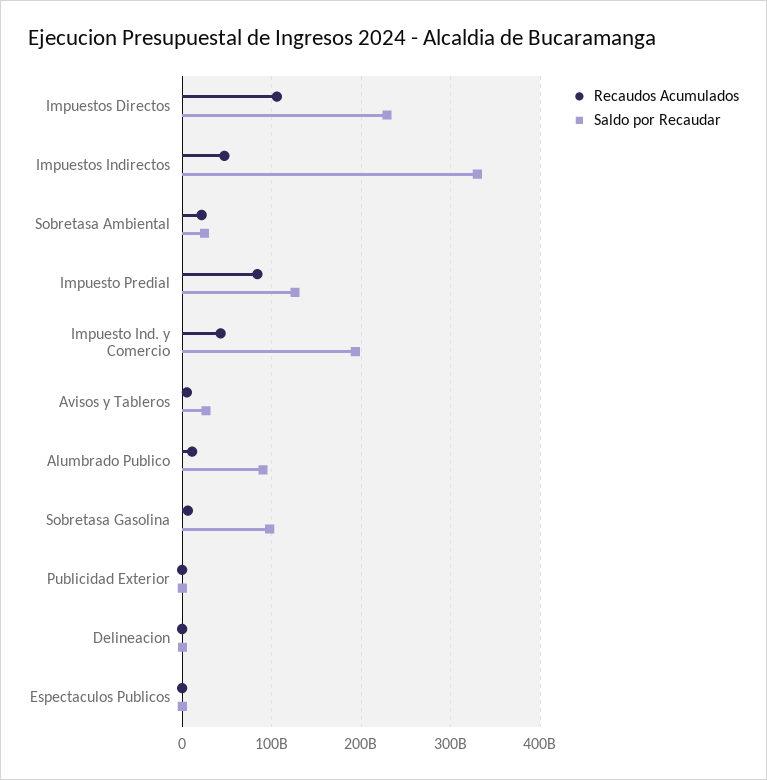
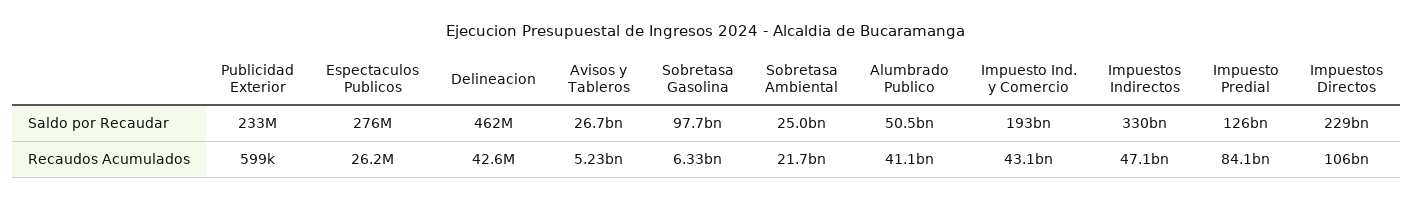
Recaudos Acumulados, Alumbrado Publico: 10000000000 -> 41100000000
Saldo por Recaudar, Alumbrado Publico: 90000000000 -> 50500000000

